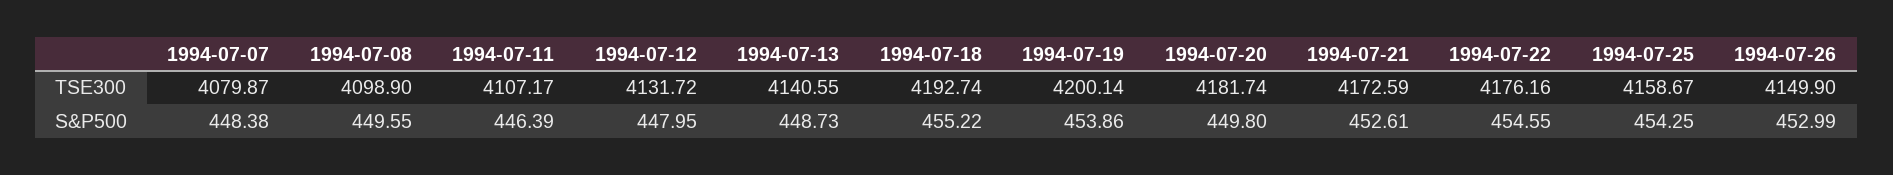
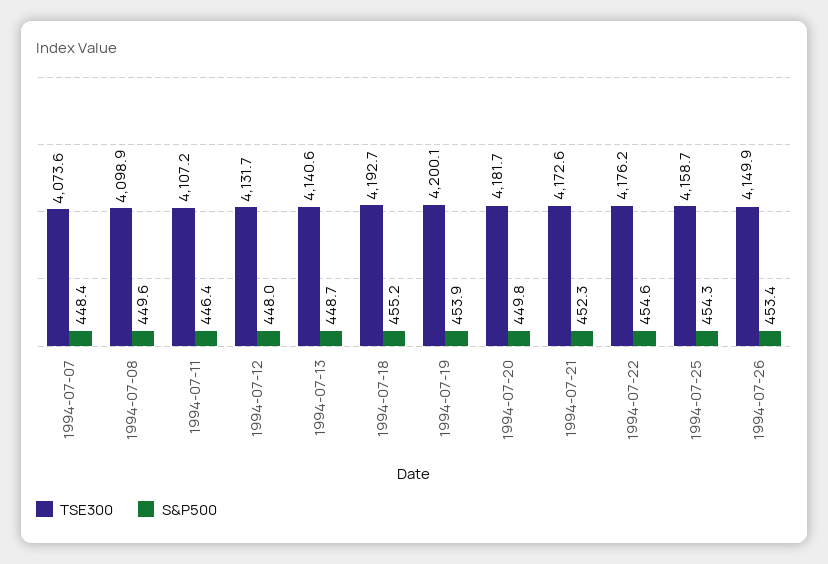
TSE300, 1994-07-07: 4079.87 -> 4073.6
S&P500, 1994-07-21: 452.61 -> 452.3
S&P500, 1994-07-26: 452.99 -> 453.4

